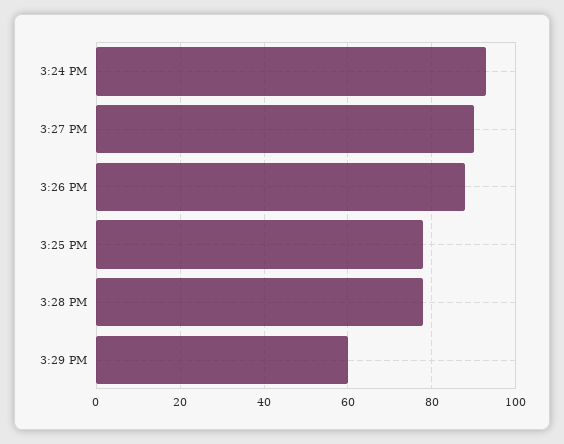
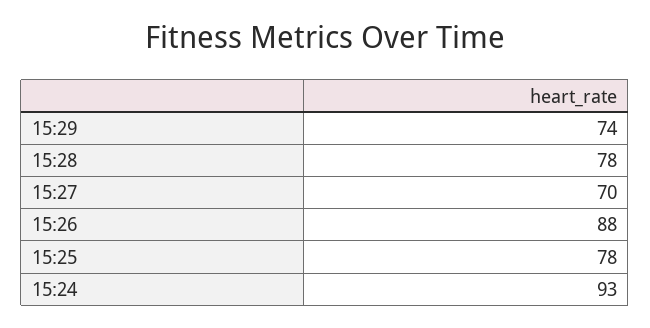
3:27 PM: 90 -> 70
3:29 PM: 60 -> 74

